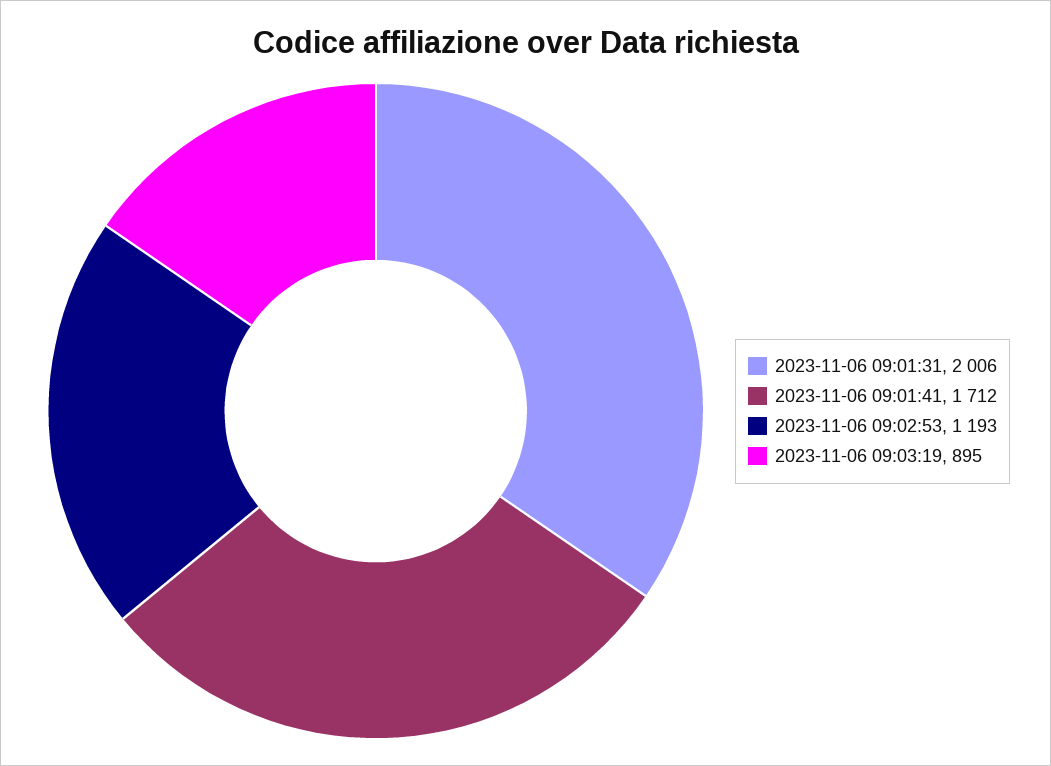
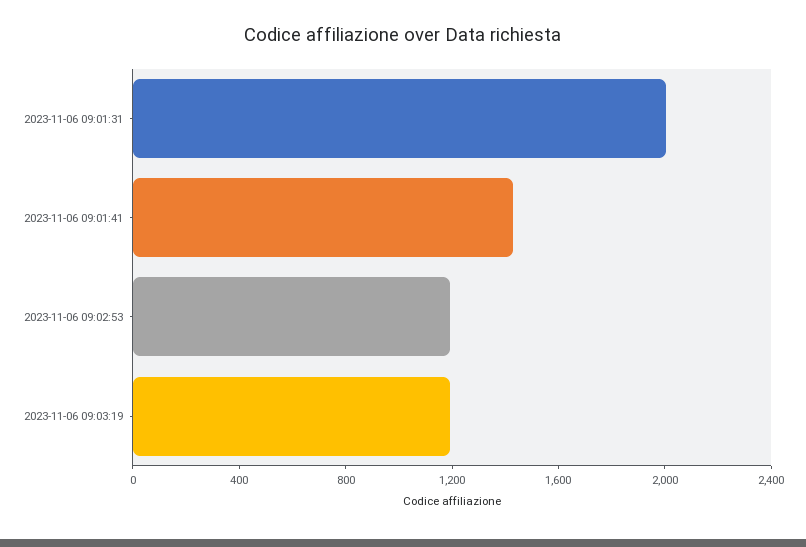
2023-11-06 09:01:41: 1712 -> 1400
2023-11-06 09:03:19: 895 -> 1200

